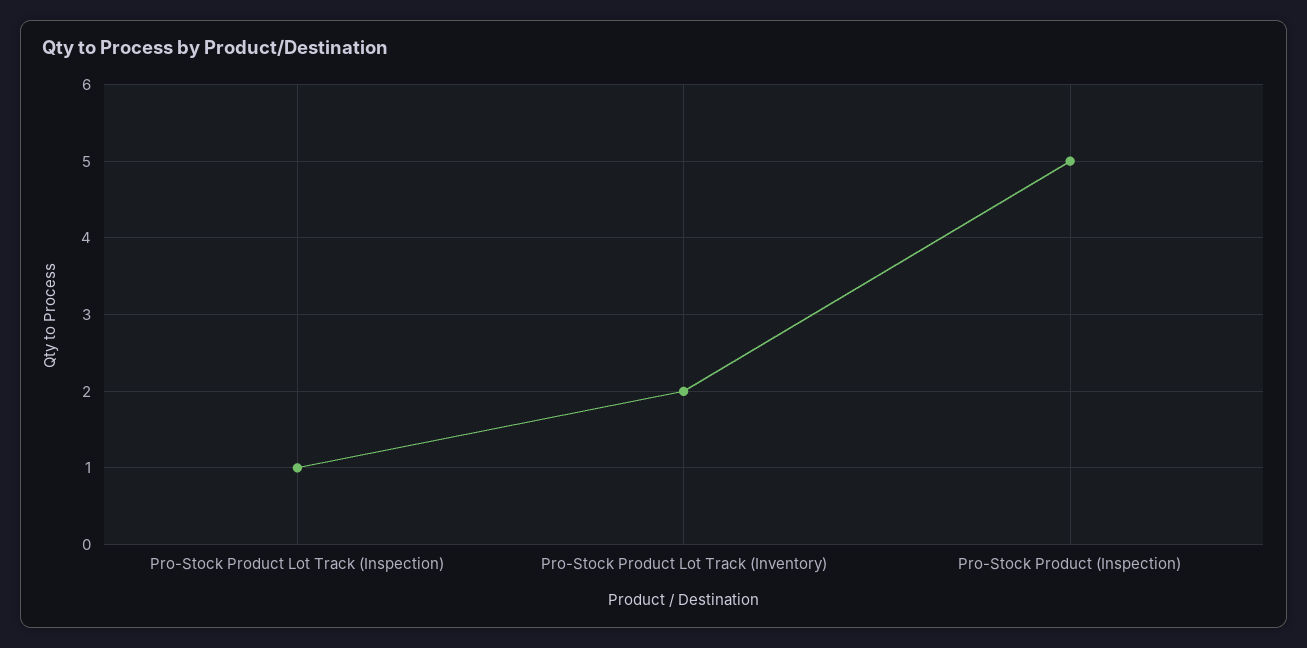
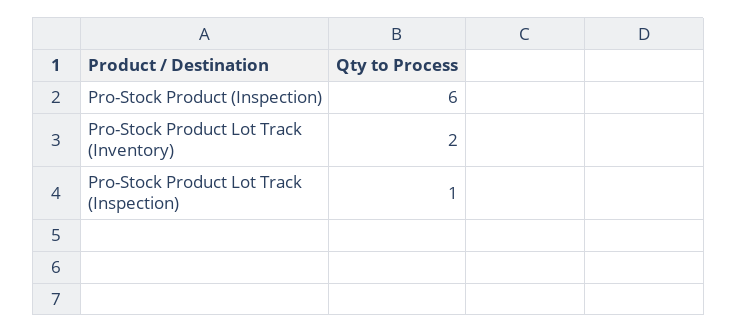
Pro-Stock Product (Inspection): 5 -> 6

